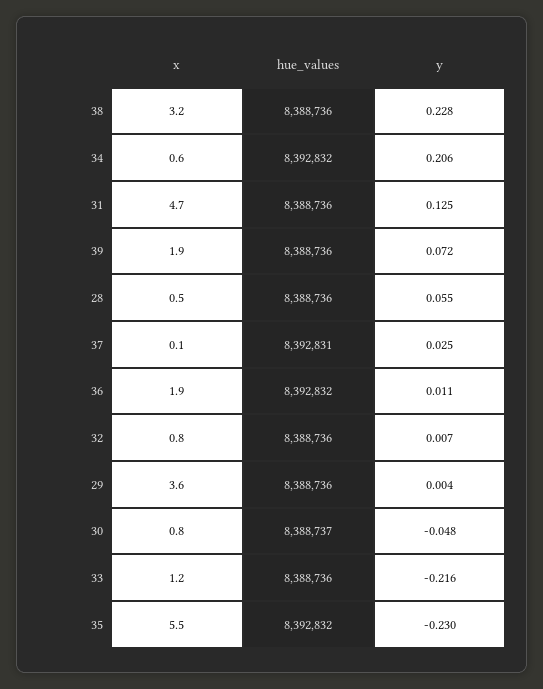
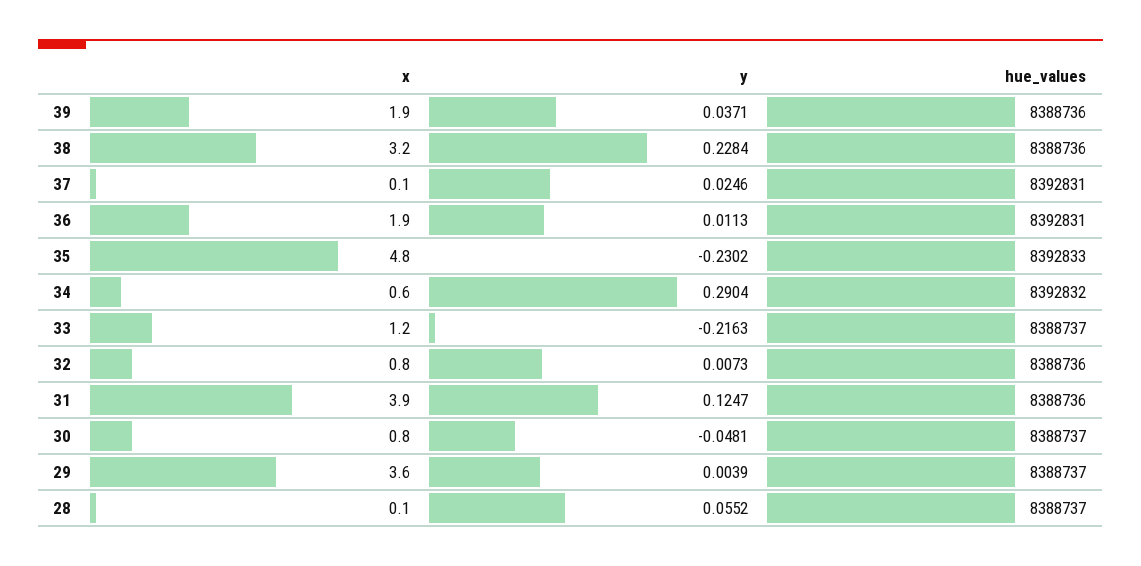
y, 34: 0.206 -> 0.2904
x, 31: 4.7 -> 3.9
y, 39: 0.072 -> 0.0371
x, 28: 0.5 -> 0.1
hue_values, 28: 8388736 -> 8388737
hue_values, 36: 8392832 -> 8392831
hue_values, 29: 8388736 -> 8388737
hue_values, 33: 8388736 -> 8388737
x, 35: 5.5 -> 4.8
hue_values, 35: 8392832 -> 8392833

